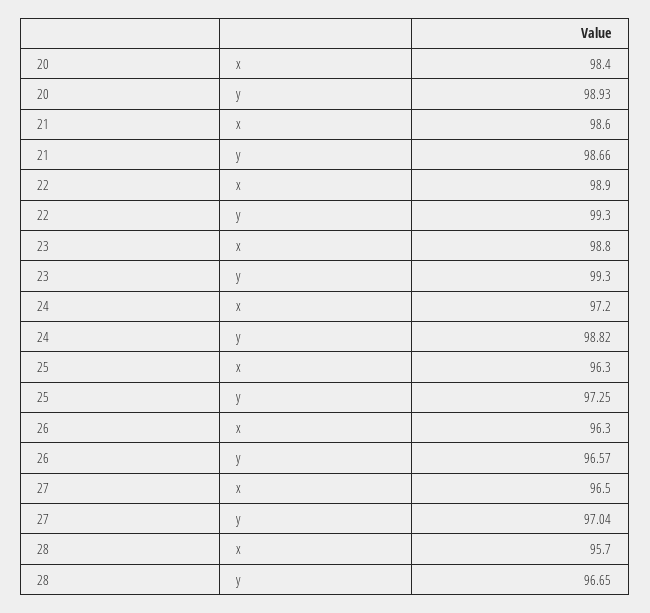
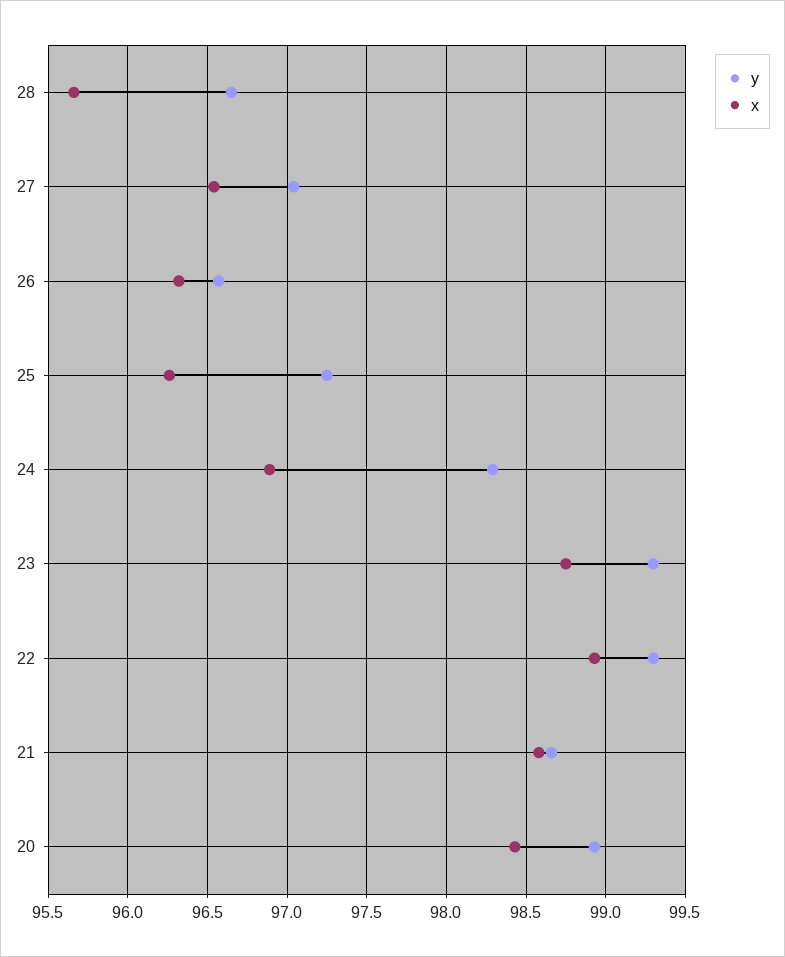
x, 24: 97.2 -> 96.9
y, 24: 98.82 -> 98.3

